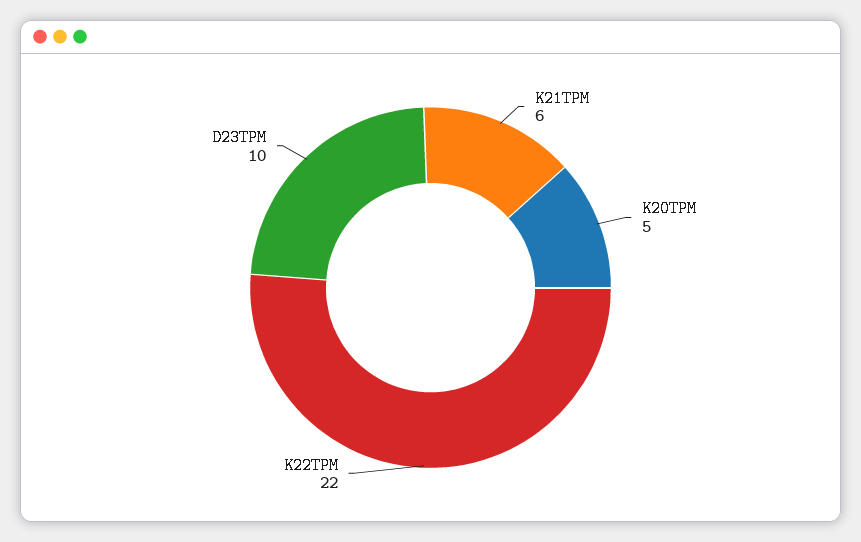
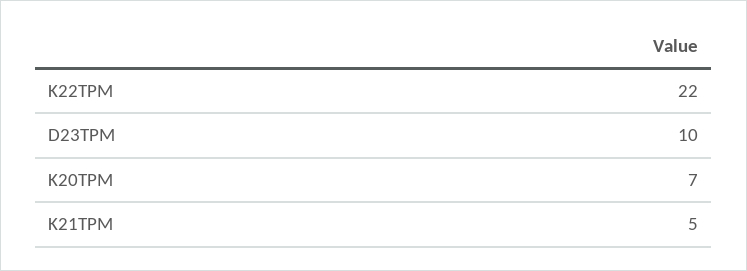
K21TPM: 6 -> 5
K20TPM: 5 -> 7

